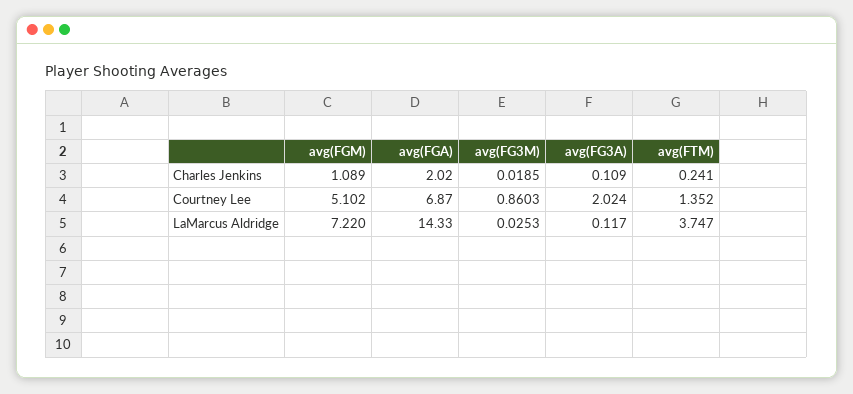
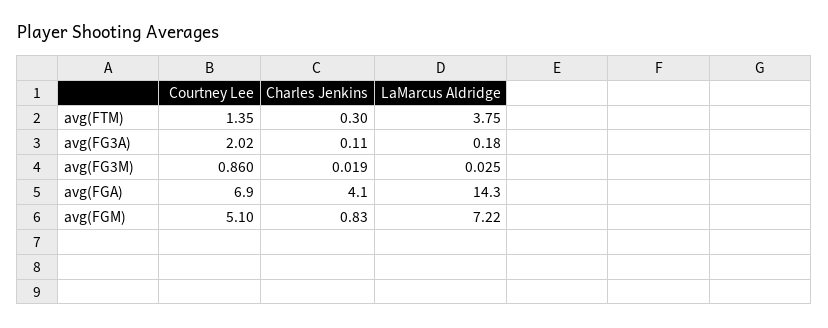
avg(FGM), Charles Jenkins: 1.089 -> 0.83
avg(FGA), Charles Jenkins: 2.02 -> 4.1
avg(FTM), Charles Jenkins: 0.241 -> 0.3
avg(FG3A), LaMarcus Aldridge: 0.117 -> 0.18

